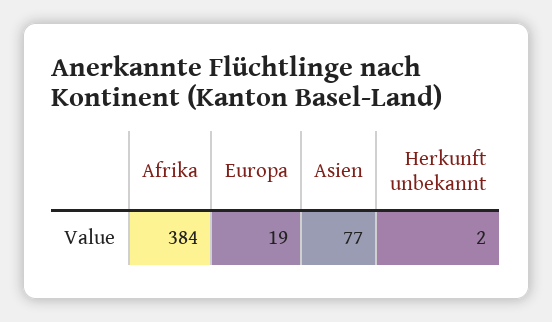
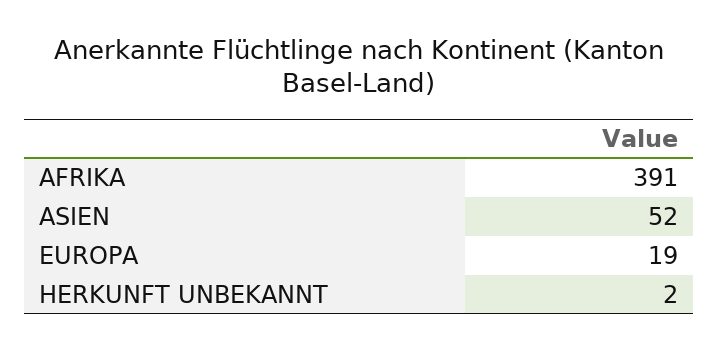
Afrika: 384 -> 391
Asien: 77 -> 52

